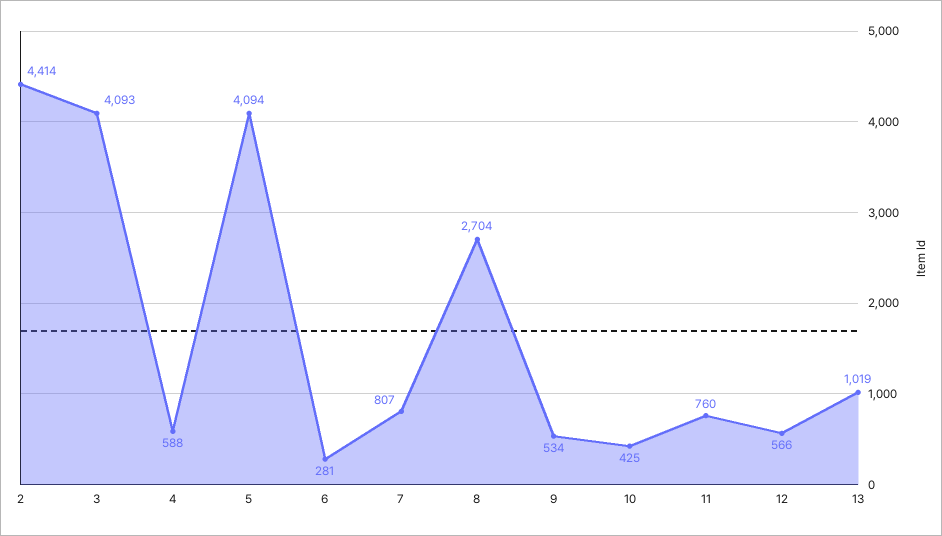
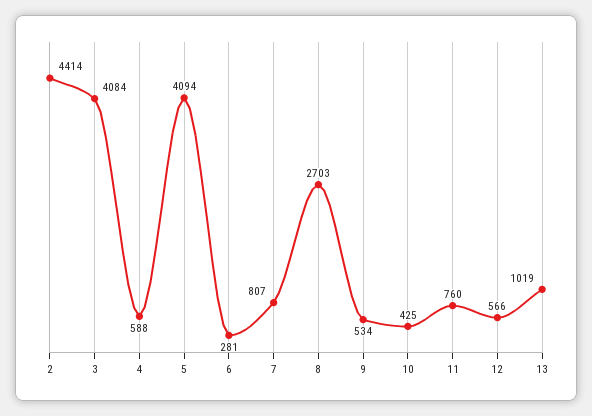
3: 4093 -> 4084
8: 2704 -> 2703

